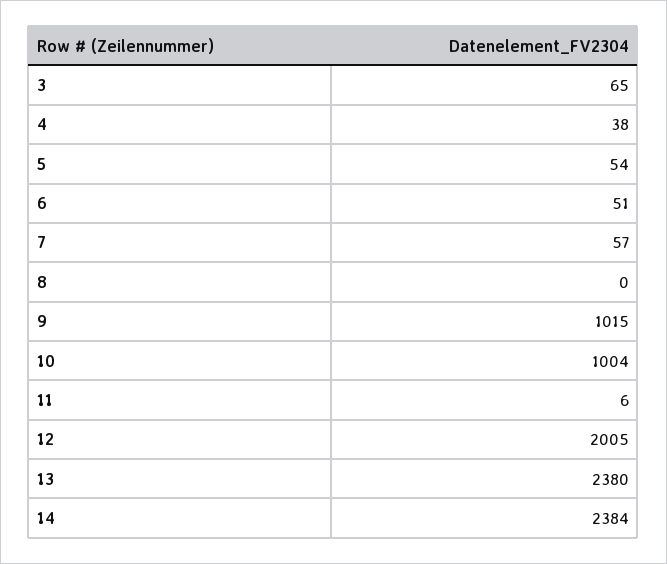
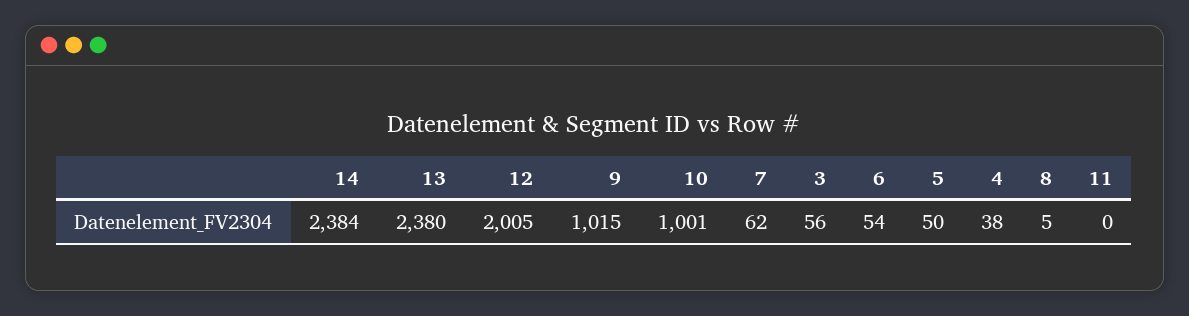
3: 65 -> 56
5: 54 -> 50
6: 51 -> 54
7: 57 -> 62
8: 0 -> 5
10: 1004 -> 1001
11: 6 -> 0

